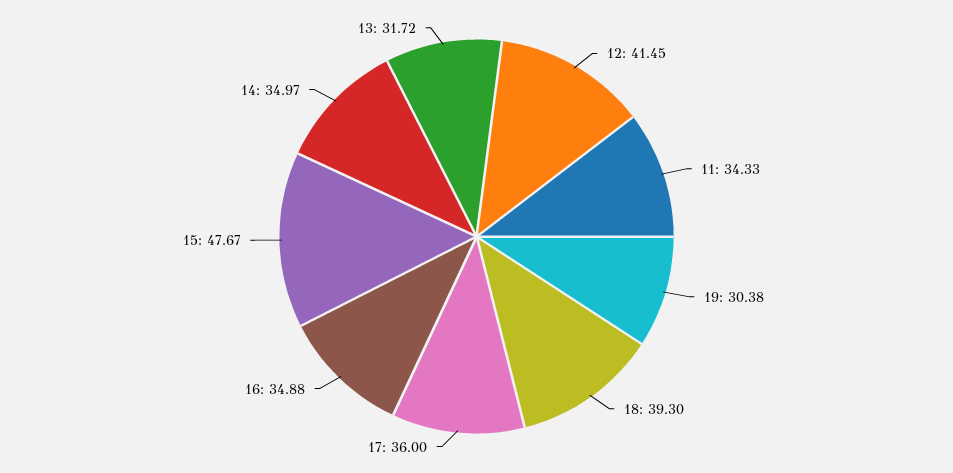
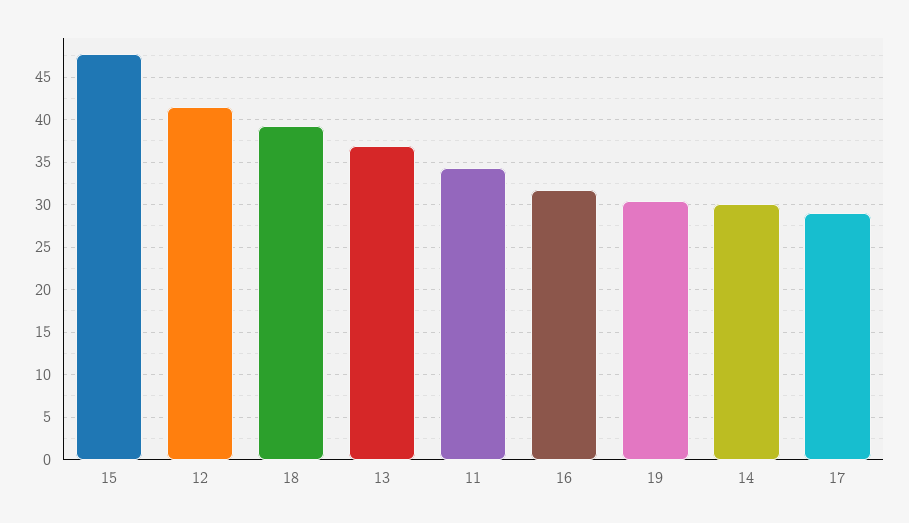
17: 36 -> 29
16: 34.88 -> 32
14: 34.97 -> 30
13: 31.72 -> 37

